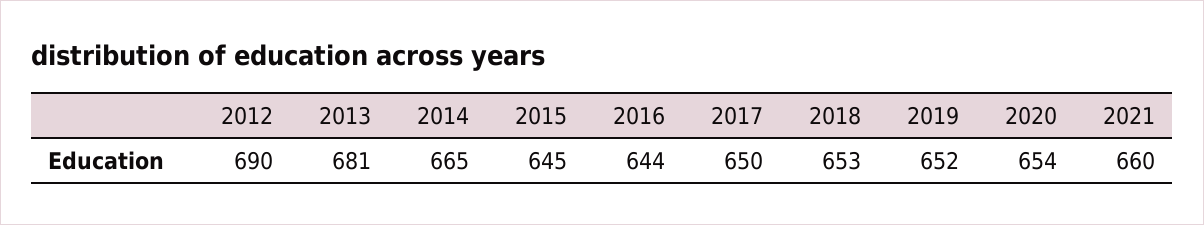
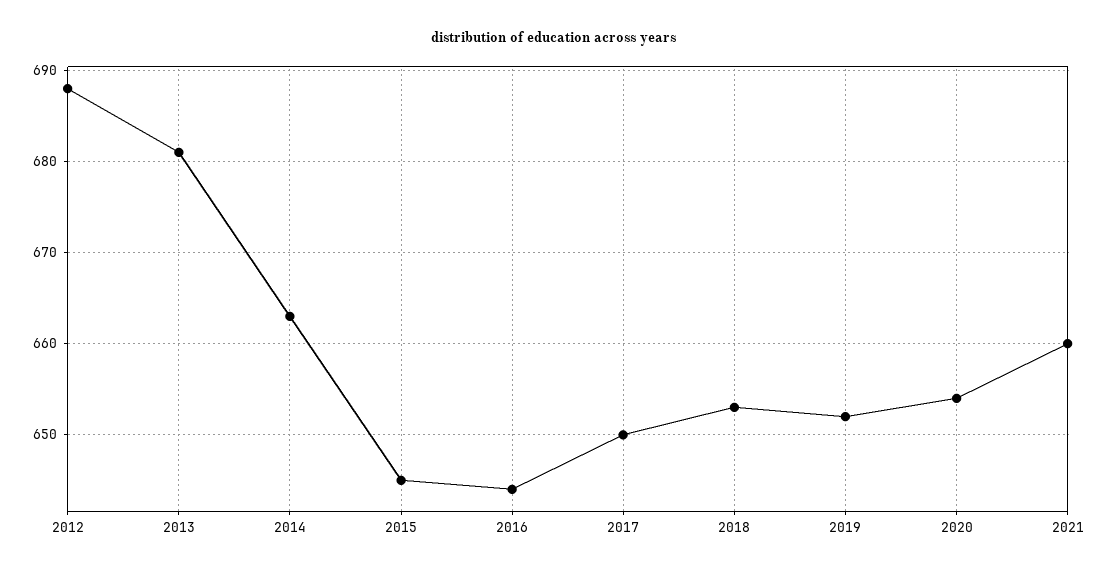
2012: 690 -> 688
2014: 665 -> 663

